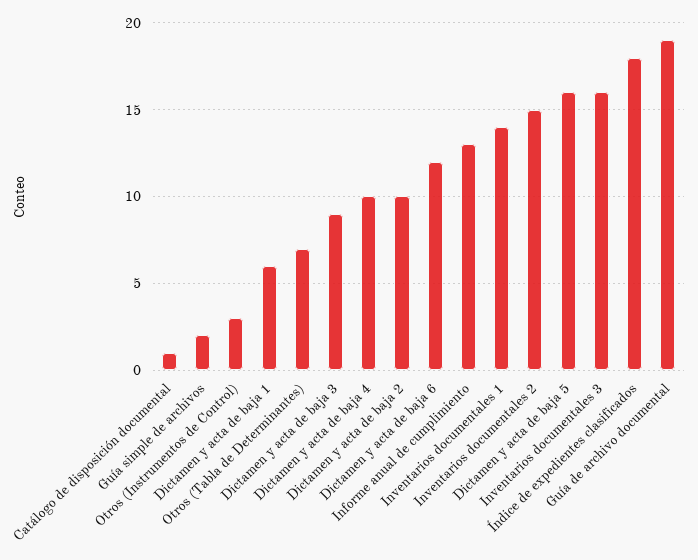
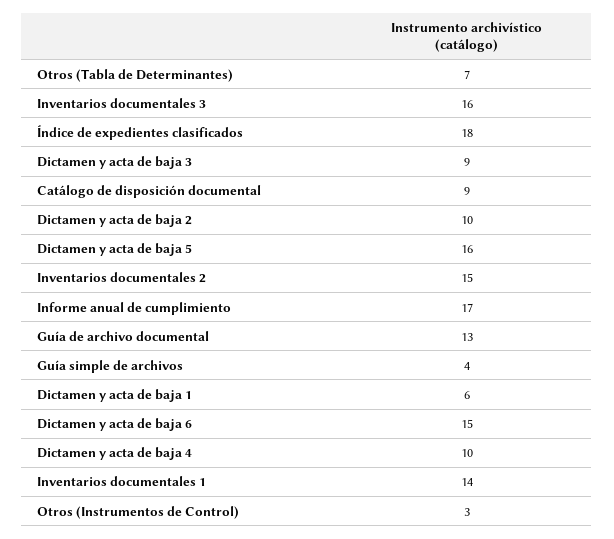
Catálogo de disposición documental: 1 -> 9
Guía simple de archivos: 2 -> 4
Dictamen y acta de baja 6: 12 -> 15
Informe anual de cumplimiento: 13 -> 17
Guía de archivo documental: 19 -> 13

